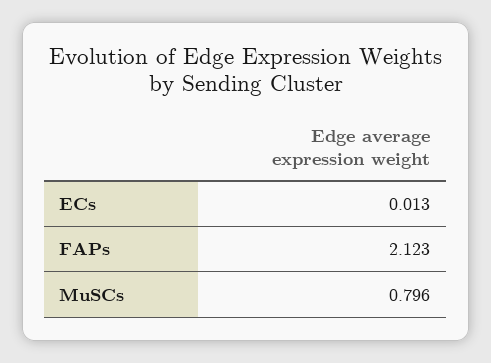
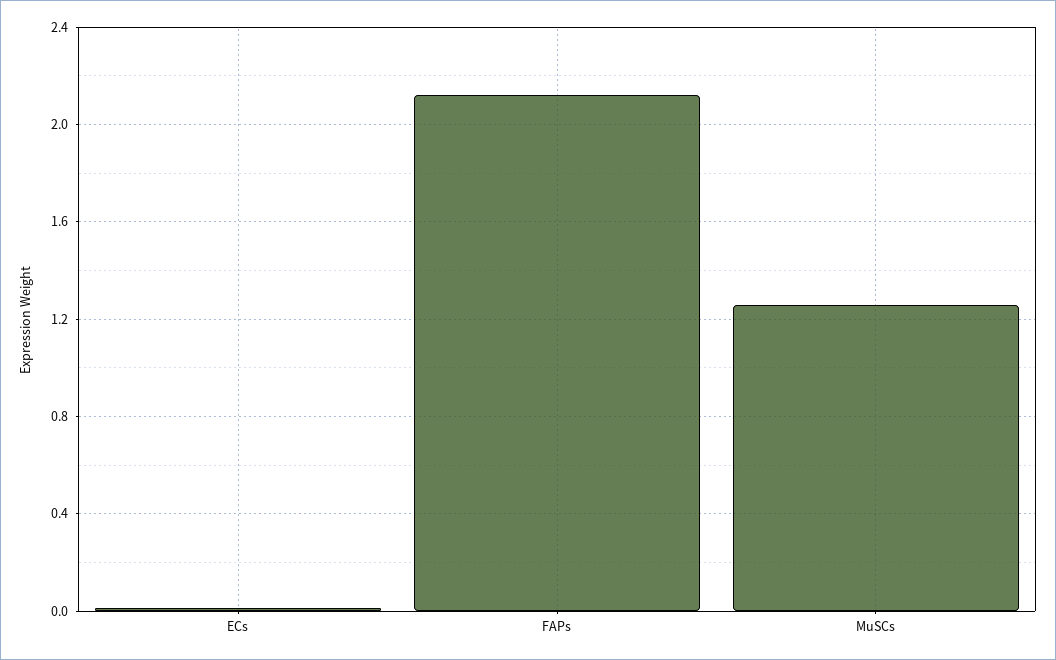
MuSCs: 0.796 -> 1.25

